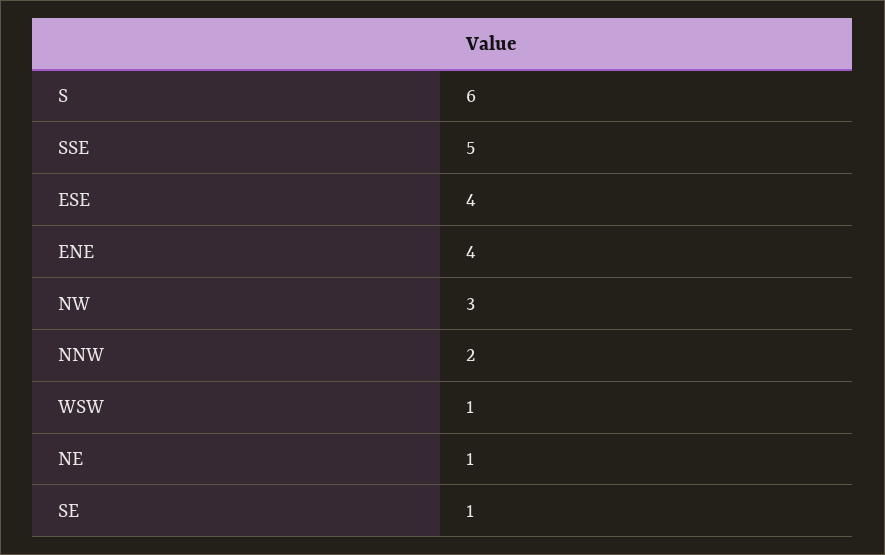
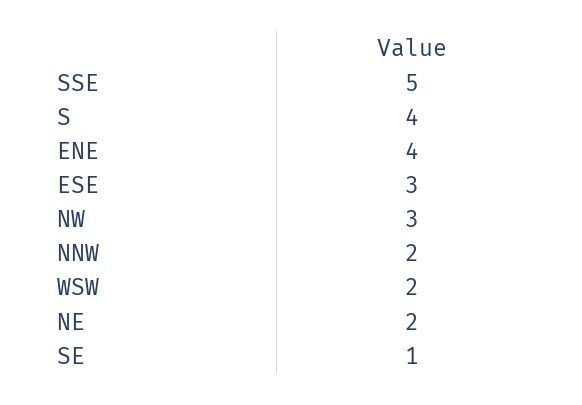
S: 6 -> 4
ESE: 4 -> 3
WSW: 1 -> 2
NE: 1 -> 2

